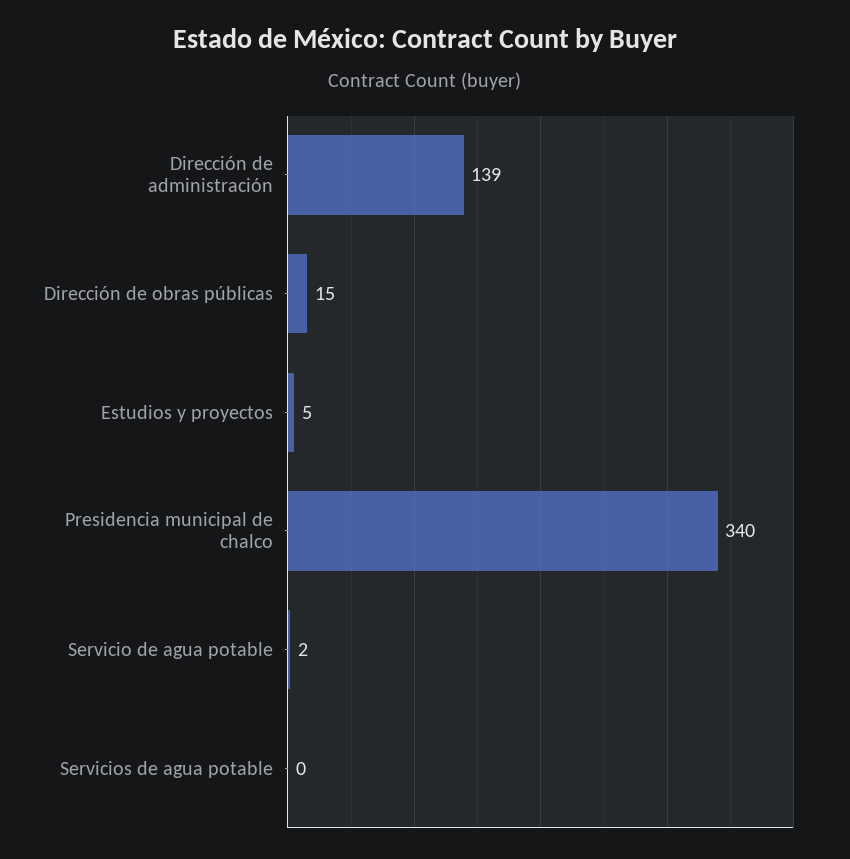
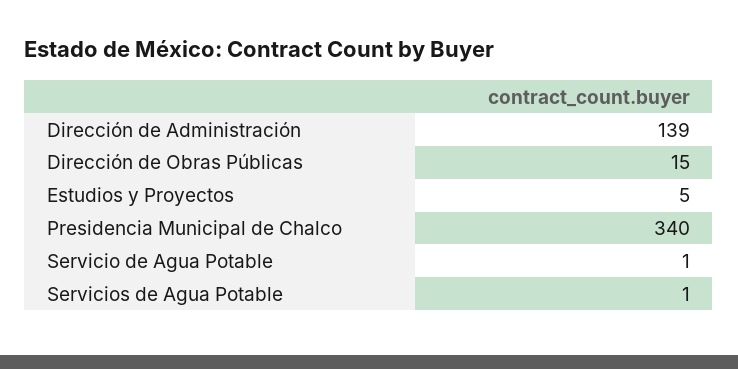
Servicio de agua potable: 2 -> 1
Servicios de agua potable: 0 -> 1

